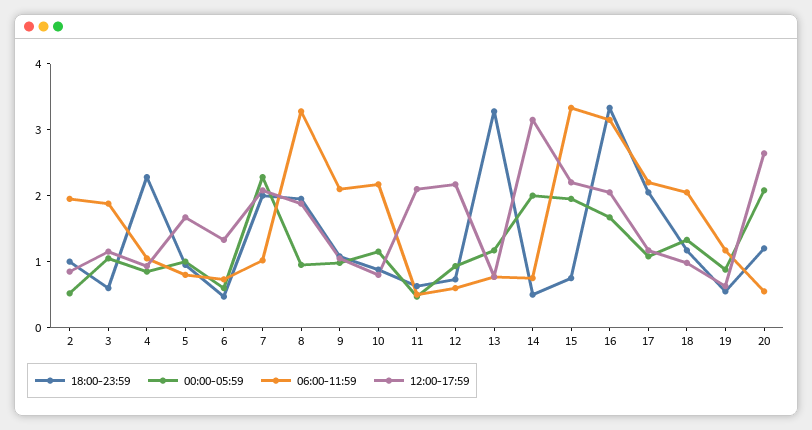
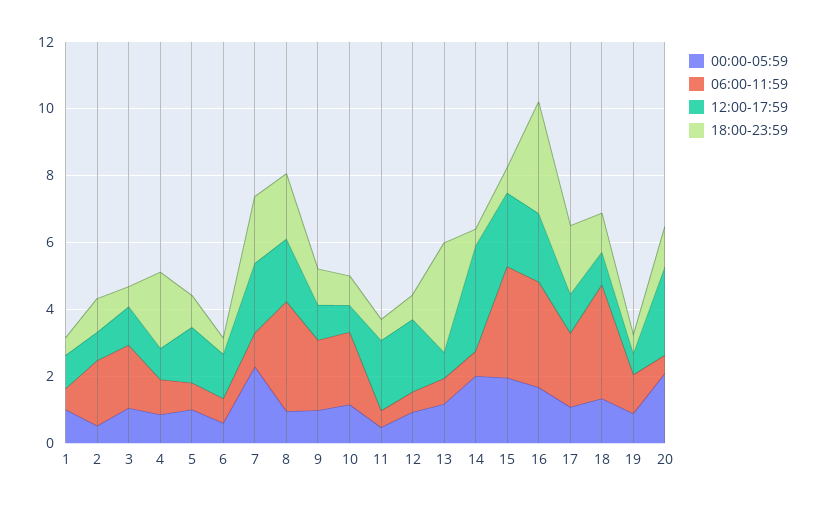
06:00-11:59, 18: 2 -> 3.5
00:00-05:59, 1: none -> 1
06:00-11:59, 1: none -> 0.5
12:00-17:59, 1: none -> 1
18:00-23:59, 1: none -> 0.5

